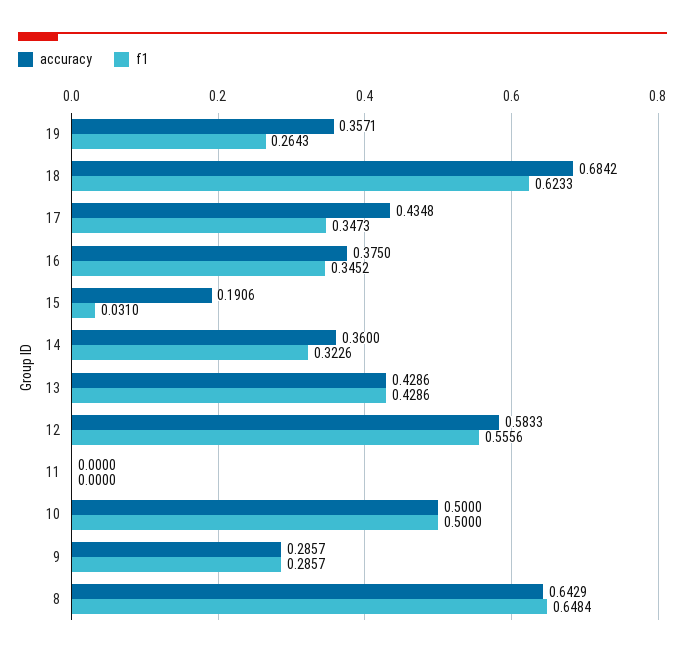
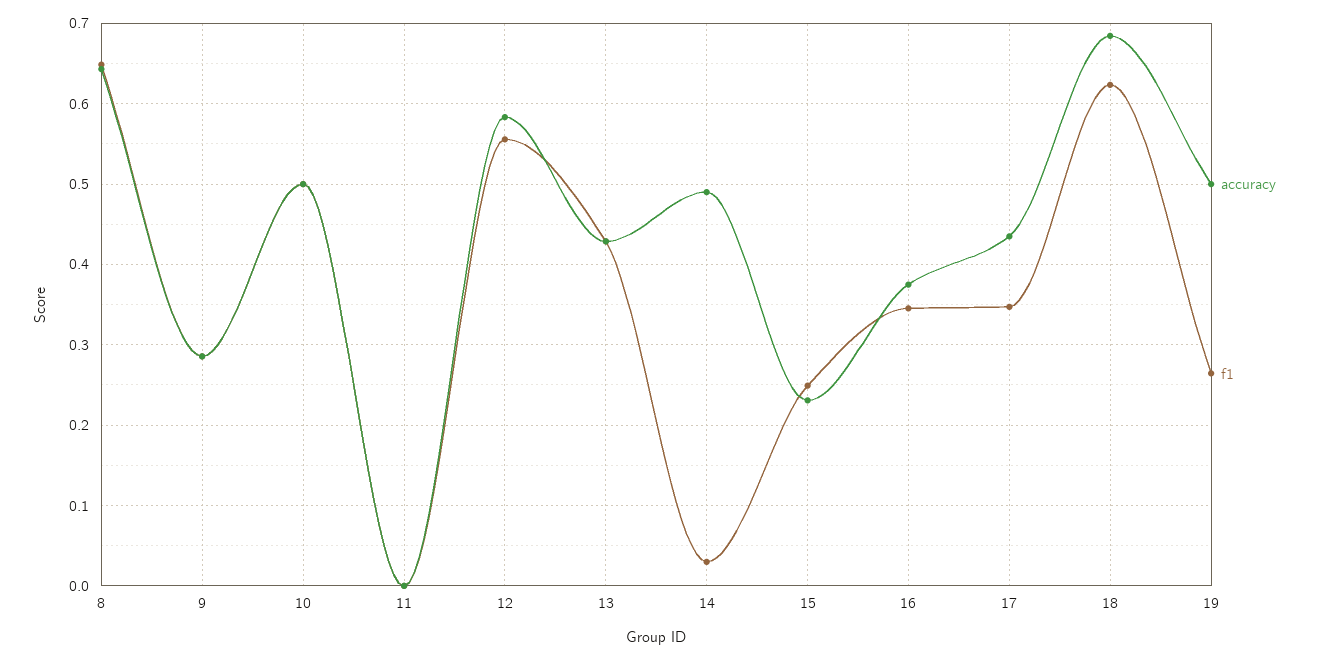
accuracy, 19: 0.3571 -> 0.5
accuracy, 15: 0.1906 -> 0.23
f1, 15: 0.031 -> 0.25
accuracy, 14: 0.36 -> 0.49
f1, 14: 0.3226 -> 0.03

